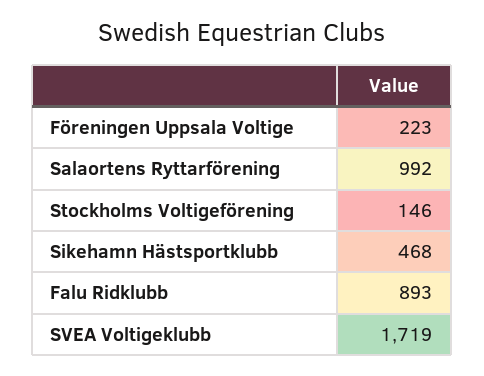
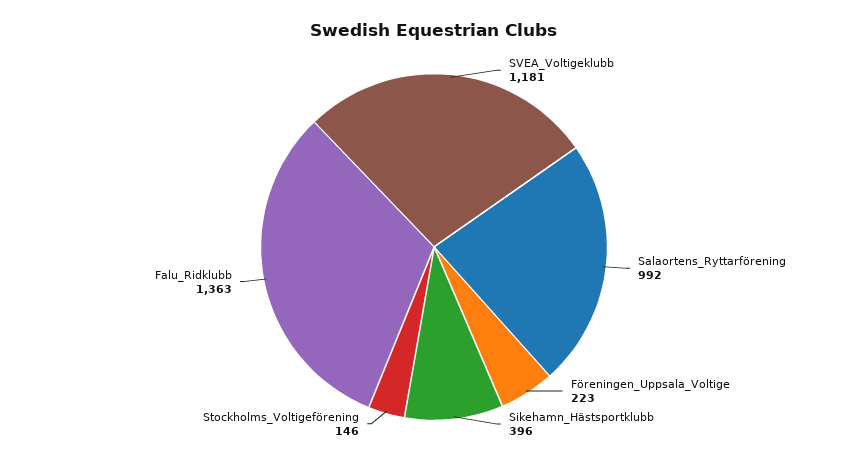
Sikehamn Hästsportklubb: 468 -> 396
Falu Ridklubb: 893 -> 1363
SVEA Voltigeklubb: 1719 -> 1181

